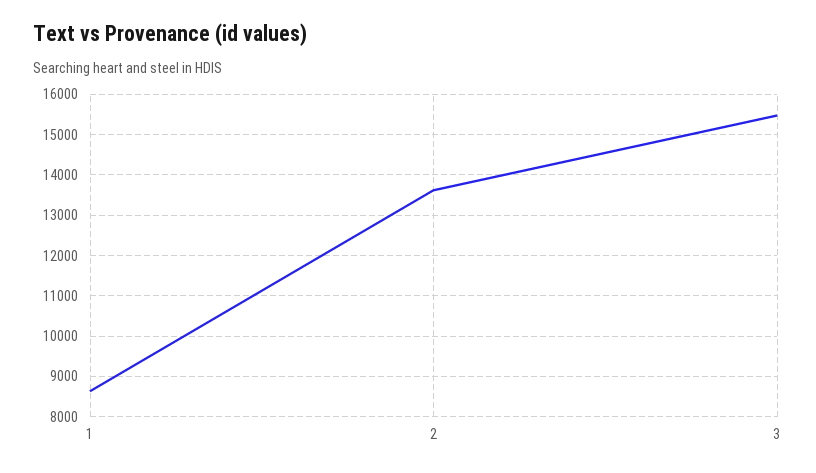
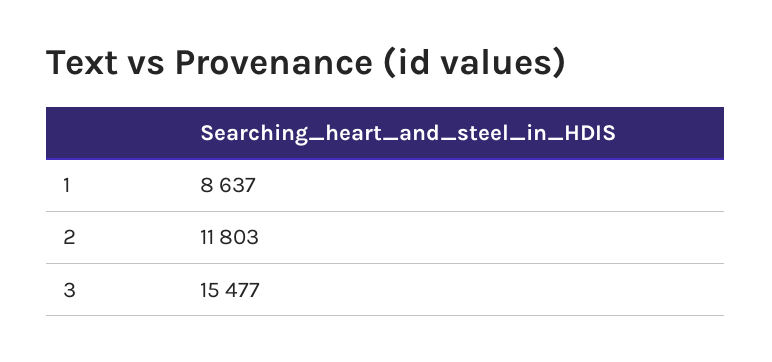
2: 13600 -> 11803

